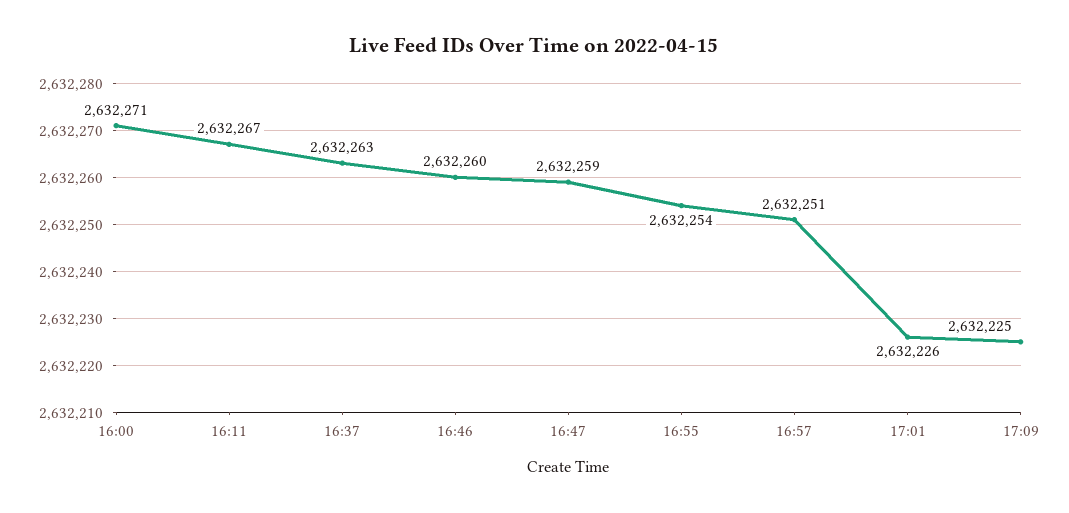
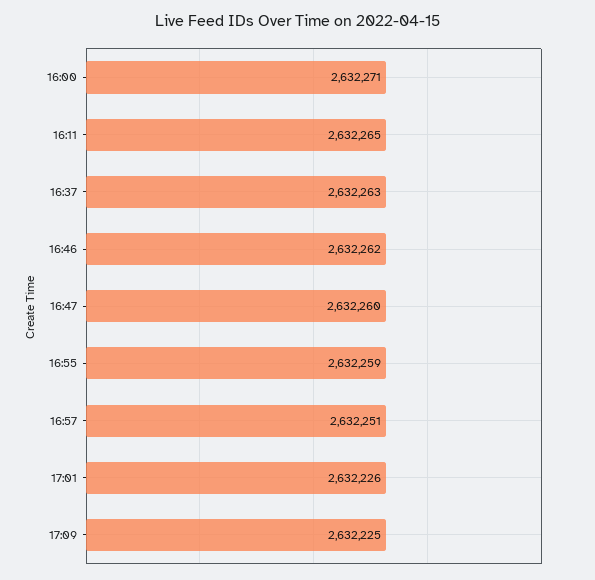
16:11: 2632267 -> 2632265
16:46: 2632260 -> 2632262
16:47: 2632259 -> 2632260
16:55: 2632254 -> 2632259

